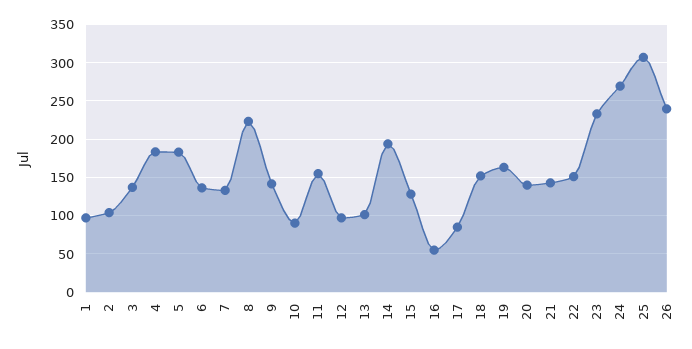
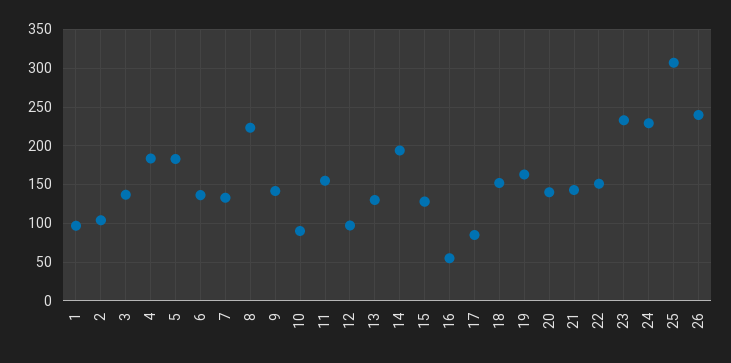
13: 100 -> 130
24: 270 -> 230

